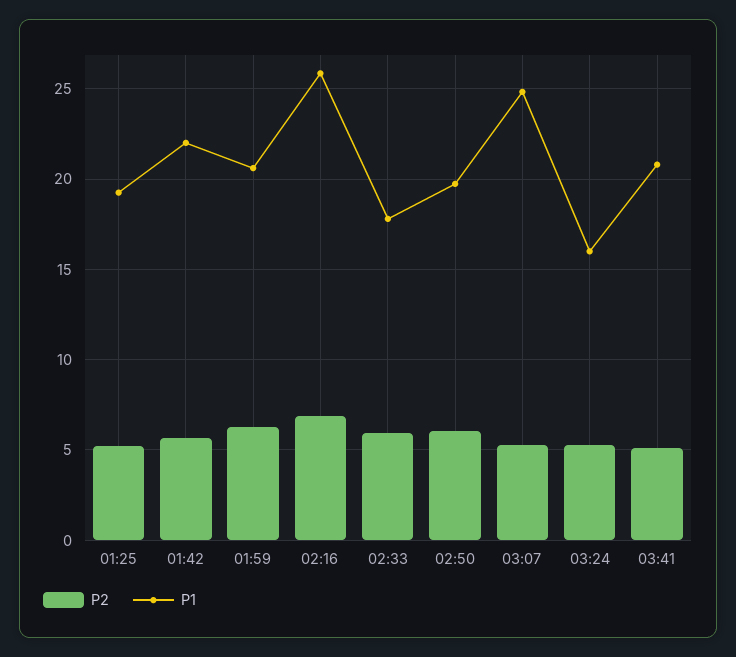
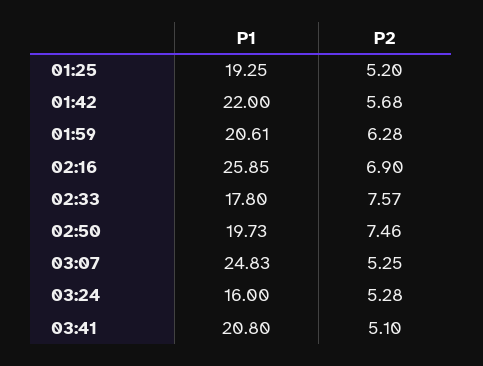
P2, 02:33: 6 -> 7.57
P2, 02:50: 6 -> 7.46

